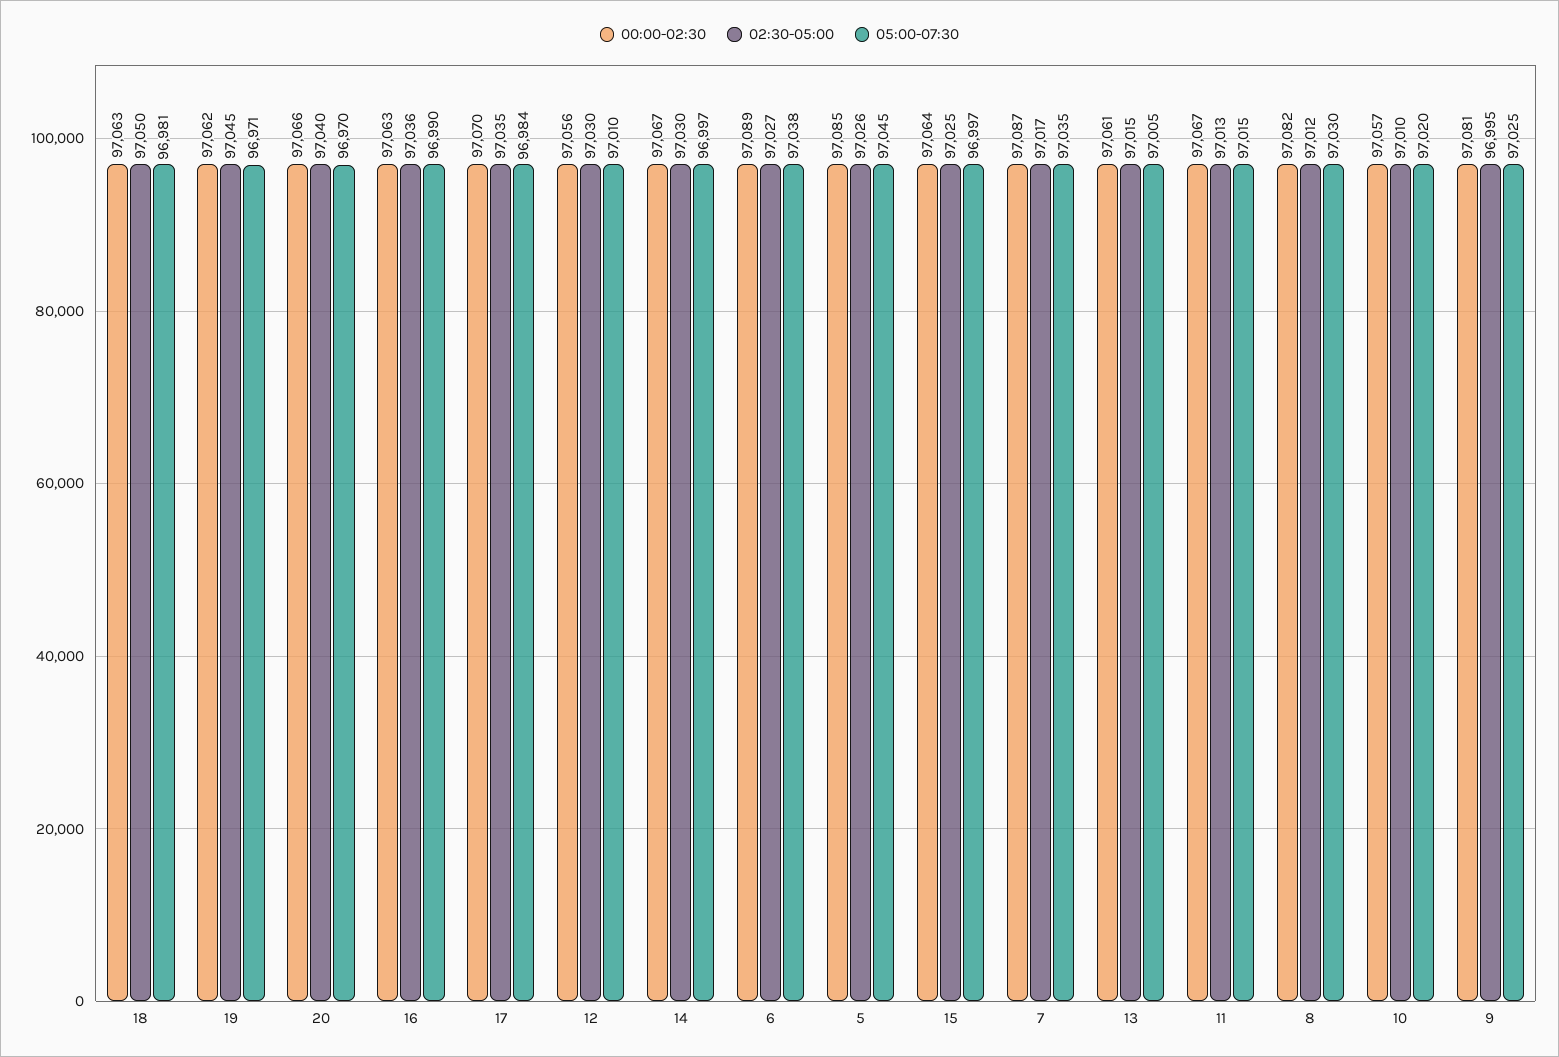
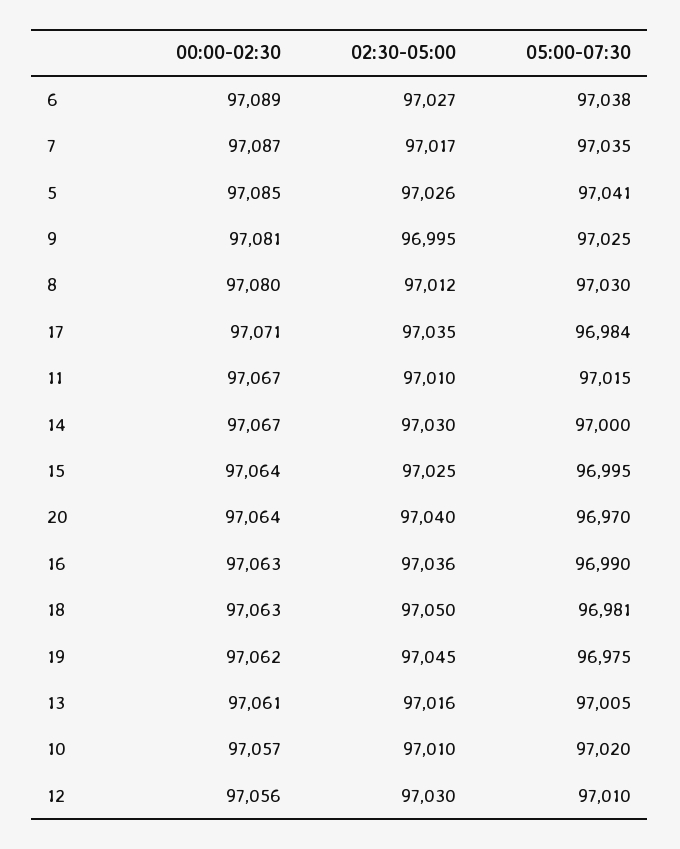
05:00-07:30, 19: 96971 -> 96975
00:00-02:30, 20: 97066 -> 97064
00:00-02:30, 17: 97070 -> 97071
05:00-07:30, 14: 96997 -> 97000
05:00-07:30, 5: 97045 -> 97041
05:00-07:30, 15: 96997 -> 96995
02:30-05:00, 13: 97015 -> 97016
02:30-05:00, 11: 97013 -> 97010
00:00-02:30, 8: 97082 -> 97080

